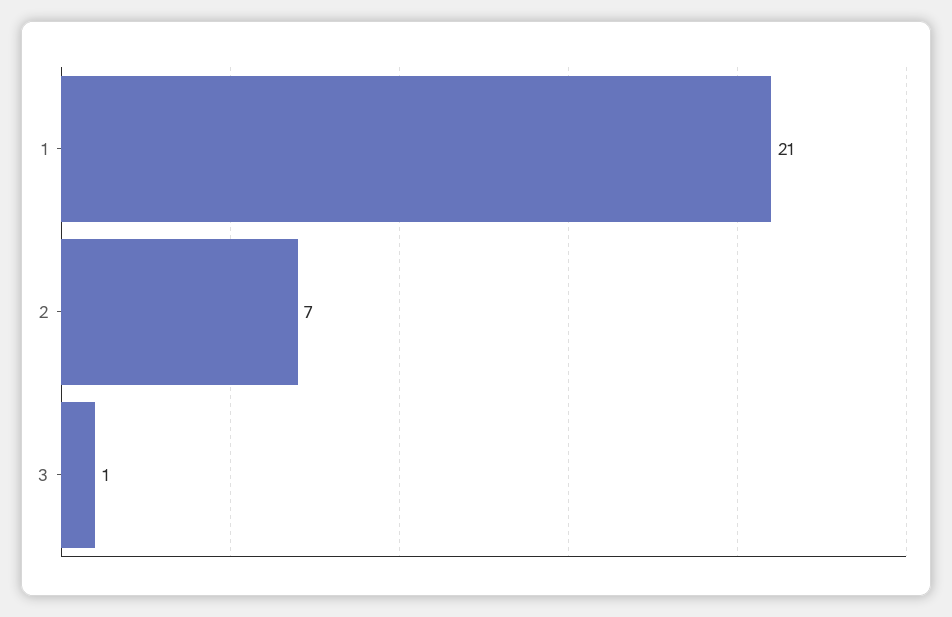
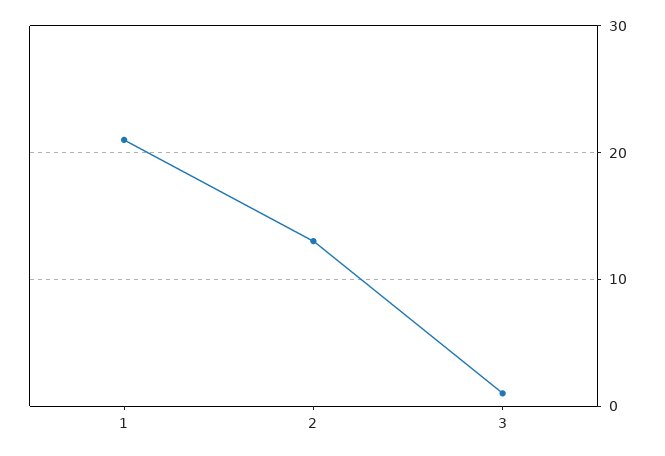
2: 7 -> 13

